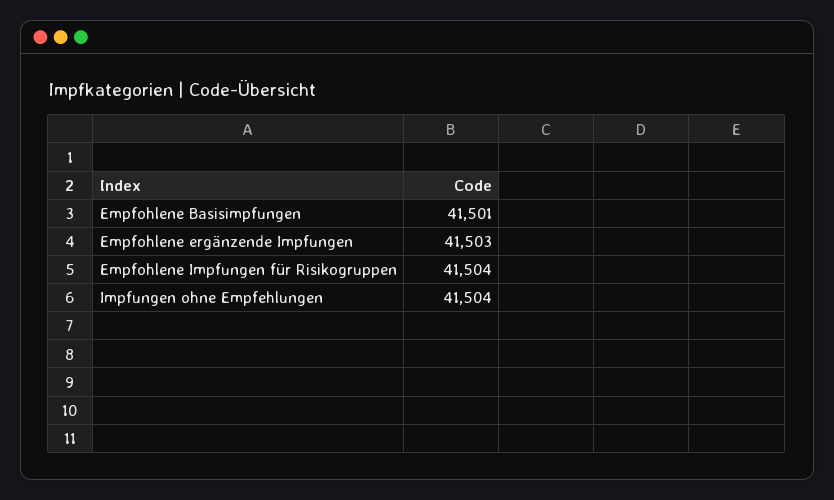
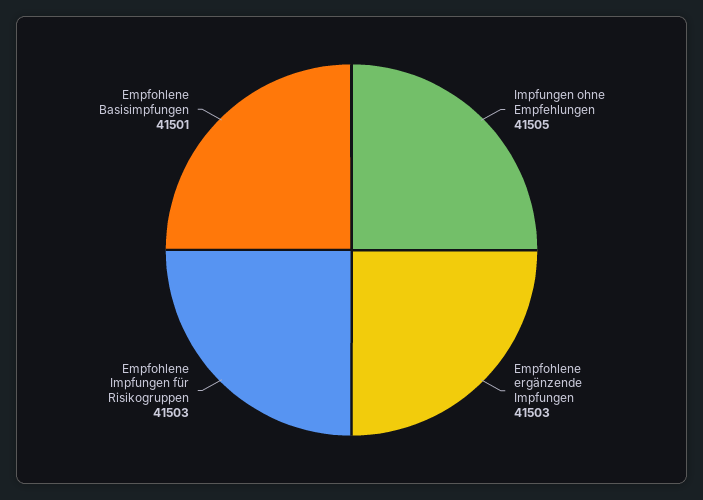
Empfohlene Impfungen für Risikogruppen: 41504 -> 41503
Impfungen ohne Empfehlungen: 41504 -> 41505

